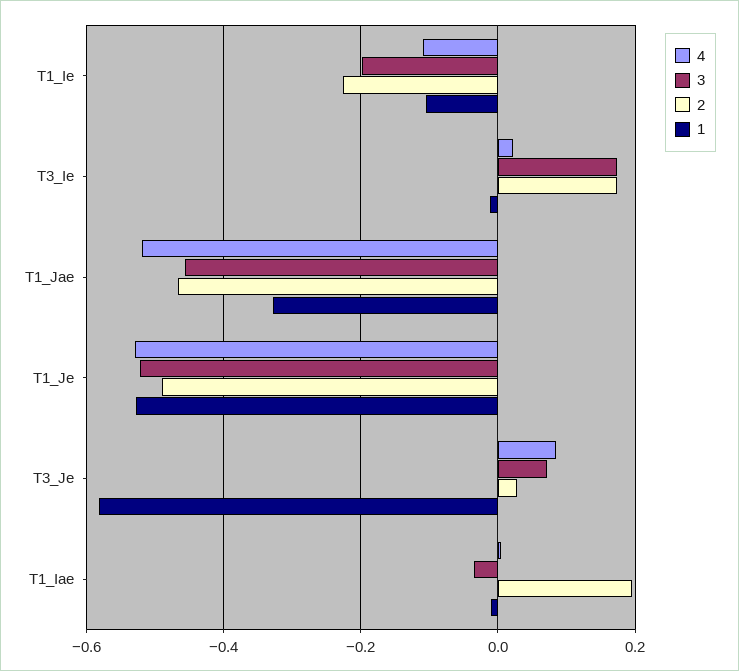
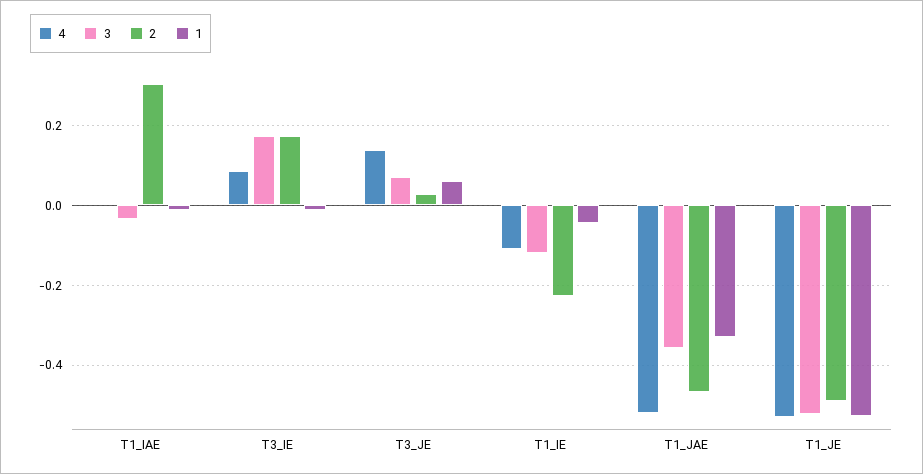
3, T1_Ie: -0.2 -> -0.12
1, T1_Ie: -0.1 -> -0.04
4, T3_Ie: 0.02 -> 0.08
3, T1_Jae: -0.46 -> -0.36
4, T3_Je: 0.08 -> 0.14
1, T3_Je: -0.58 -> 0.06
2, T1_Iae: 0.2 -> 0.3

